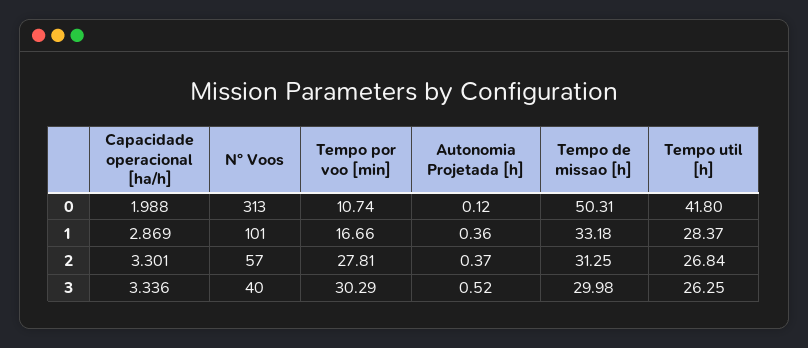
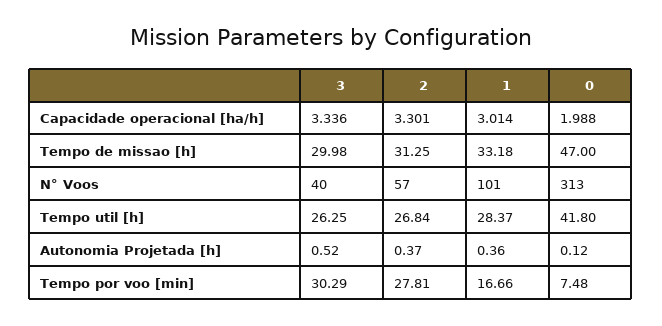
Tempo por voo [min], 0: 10.74 -> 7.48
Tempo de missao [h], 0: 50.31 -> 47
Capacidade operacional [ha/h], 1: 2.869 -> 3.014

